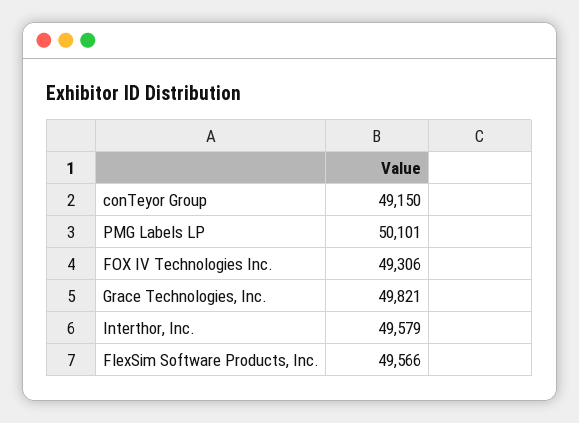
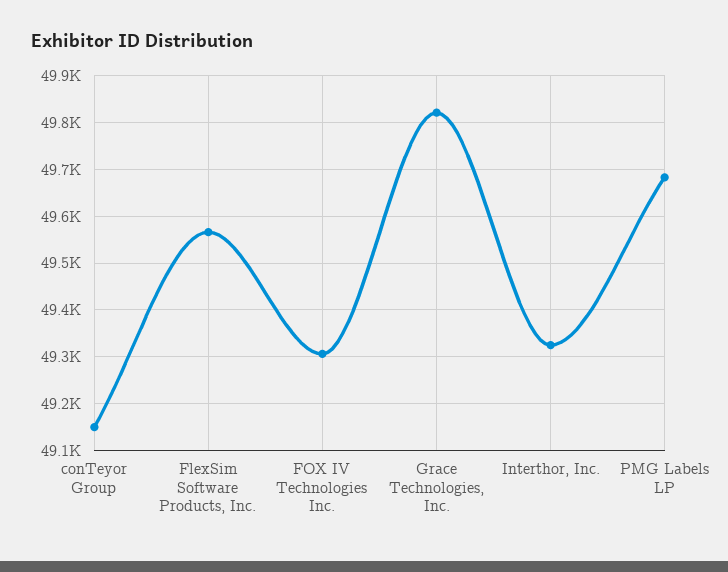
PMG Labels LP: 50101 -> 49680
Interthor, Inc.: 49579 -> 49320

